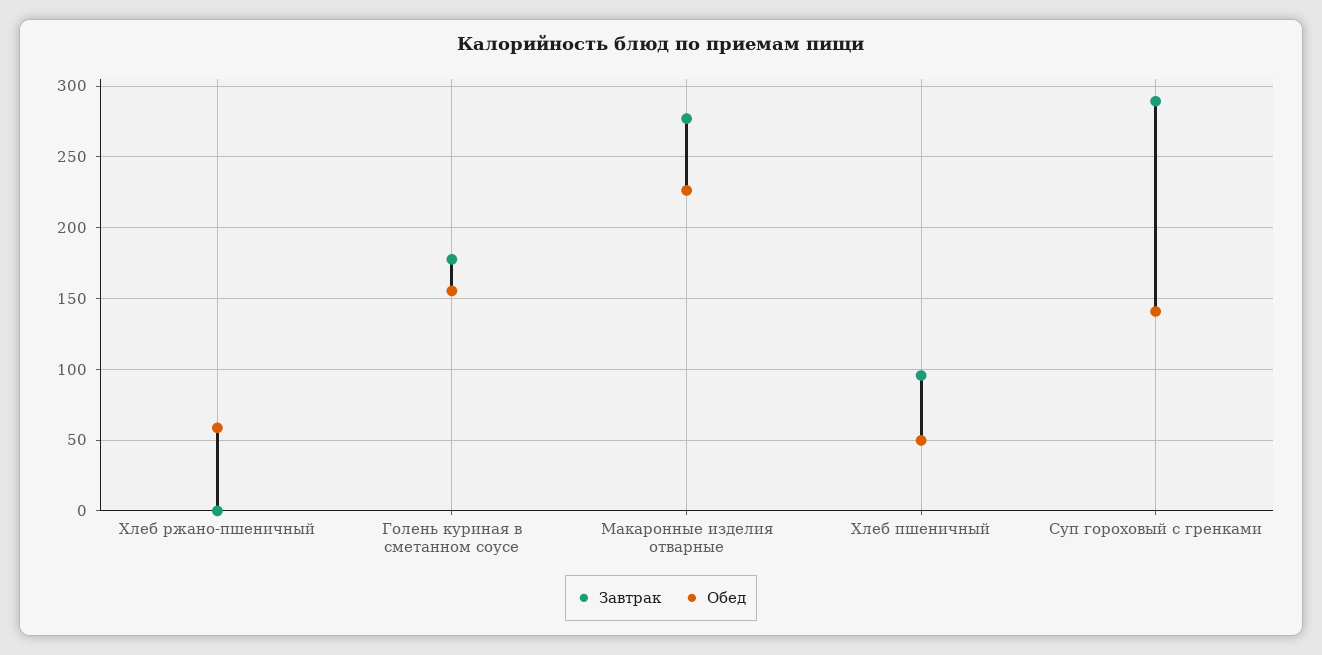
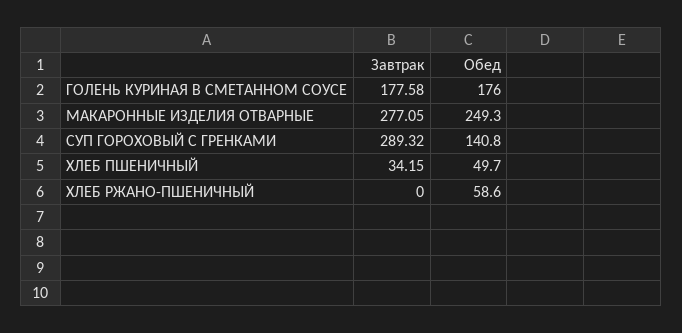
Обед, Голень куриная в сметанном соусе: 155 -> 176
Обед, Макаронные изделия отварные: 225 -> 249.3
Завтрак, Хлеб пшеничный: 95 -> 34.15

